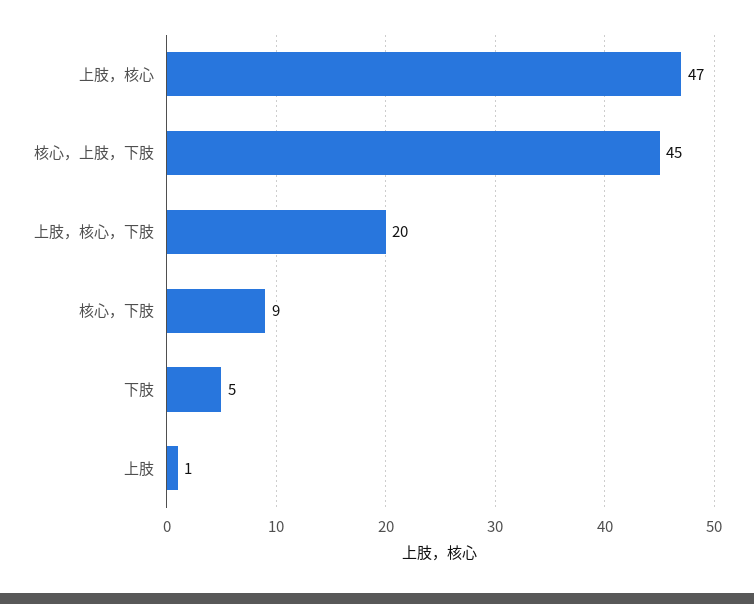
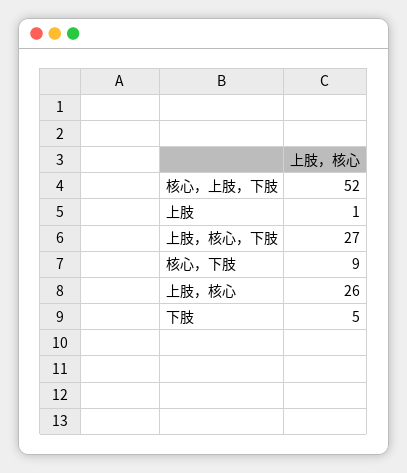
上肢，核心: 47 -> 26
核心，上肢，下肢: 45 -> 52
上肢，核心，下肢: 20 -> 27

